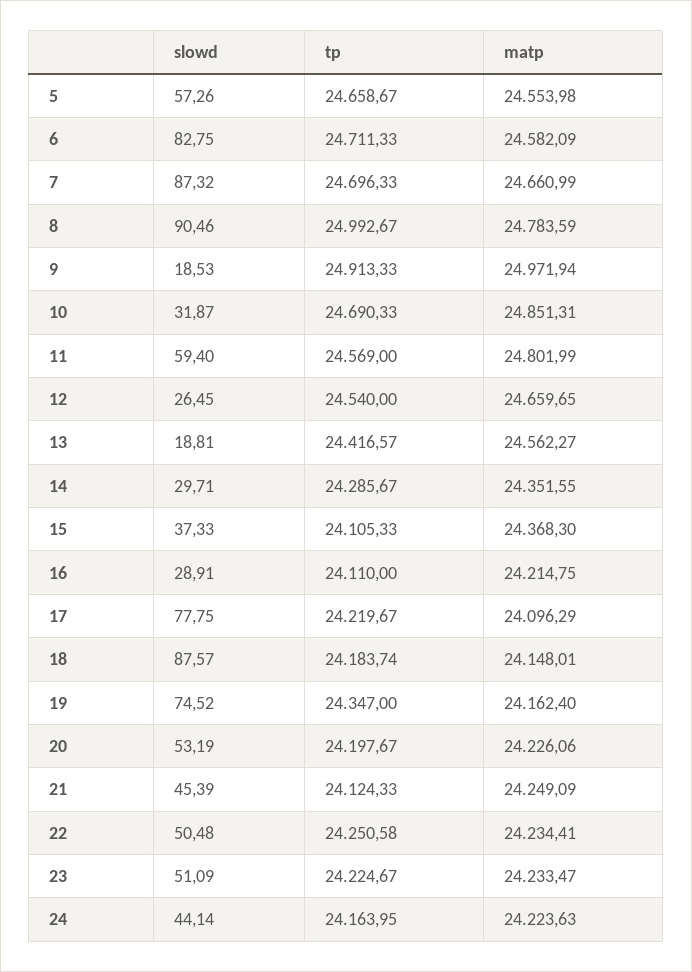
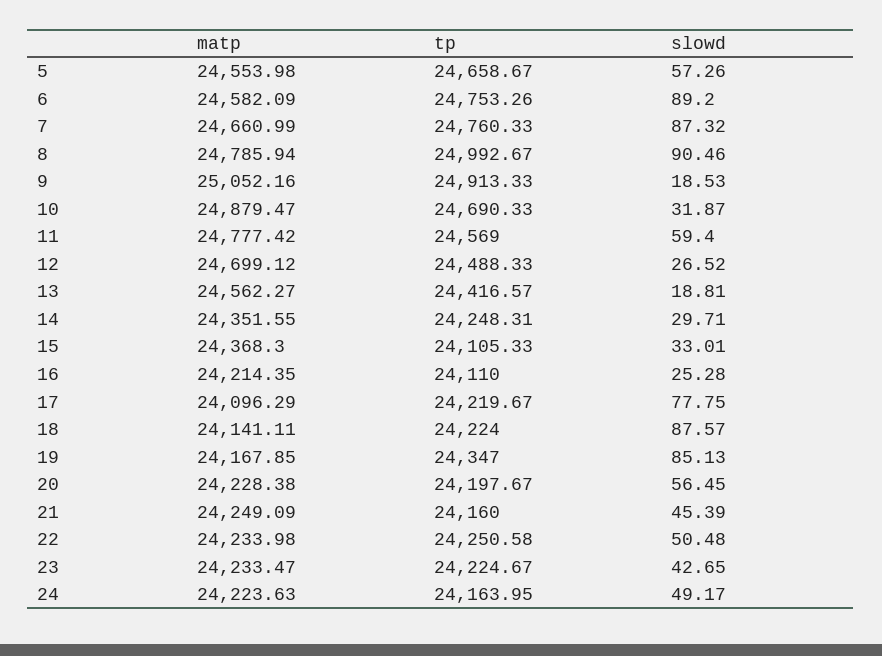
slowd, 6: 82.75 -> 89.2
tp, 6: 24711.33 -> 24753.26
tp, 7: 24696.33 -> 24760.33
matp, 8: 24783.59 -> 24785.94
matp, 9: 24971.94 -> 25052.16
matp, 10: 24851.31 -> 24879.47
matp, 11: 24801.99 -> 24777.42
slowd, 12: 26.45 -> 26.52
tp, 12: 24540 -> 24488.33
matp, 12: 24659.65 -> 24699.12
tp, 14: 24285.67 -> 24248.31
slowd, 15: 37.33 -> 33.01
slowd, 16: 28.91 -> 25.28
matp, 16: 24214.75 -> 24214.35
tp, 18: 24183.74 -> 24224
matp, 18: 24148.01 -> 24141.11
slowd, 19: 74.52 -> 85.13
matp, 19: 24162.4 -> 24167.85
slowd, 20: 53.19 -> 56.45
matp, 20: 24226.06 -> 24228.38
tp, 21: 24124.33 -> 24160
matp, 22: 24234.41 -> 24233.98
slowd, 23: 51.09 -> 42.65
slowd, 24: 44.14 -> 49.17

